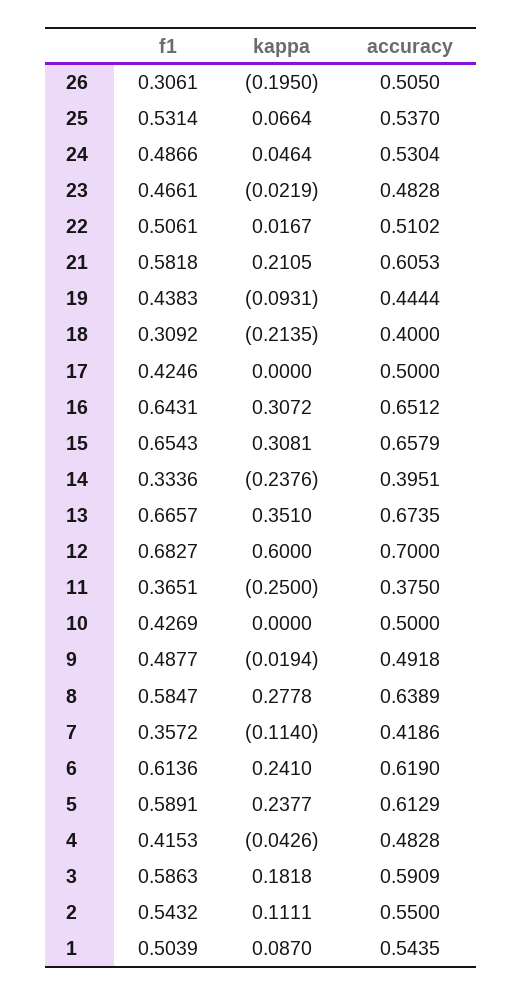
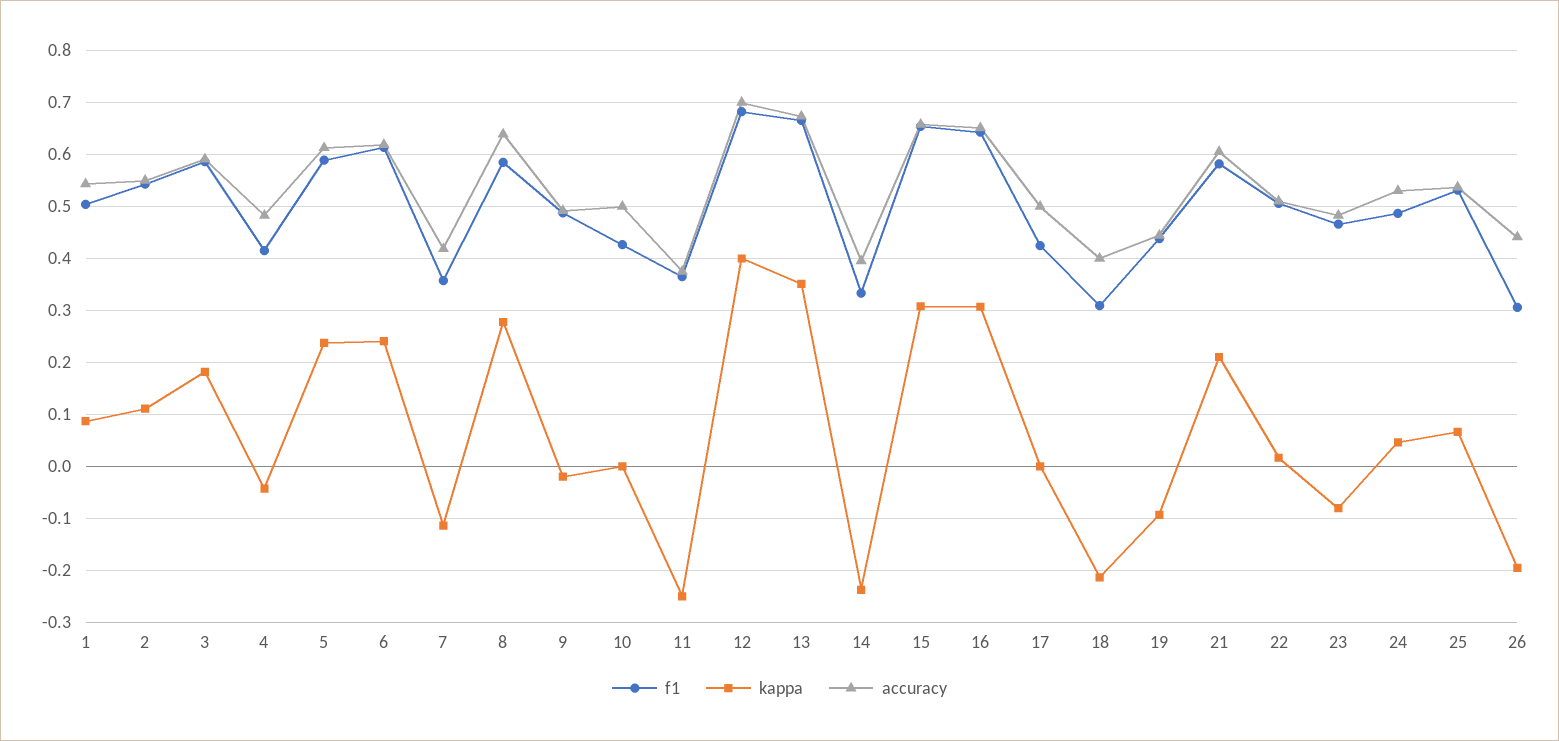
accuracy, 26: 0.505 -> 0.44
kappa, 23: -0.0219 -> -0.08
kappa, 12: 0.6 -> 0.4

